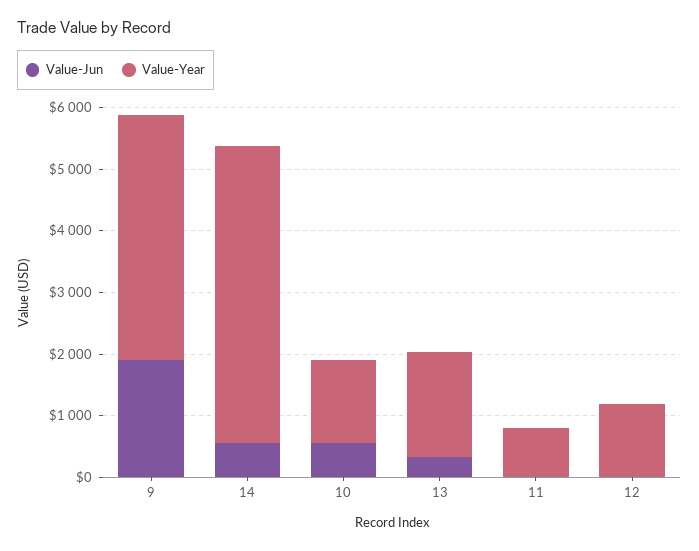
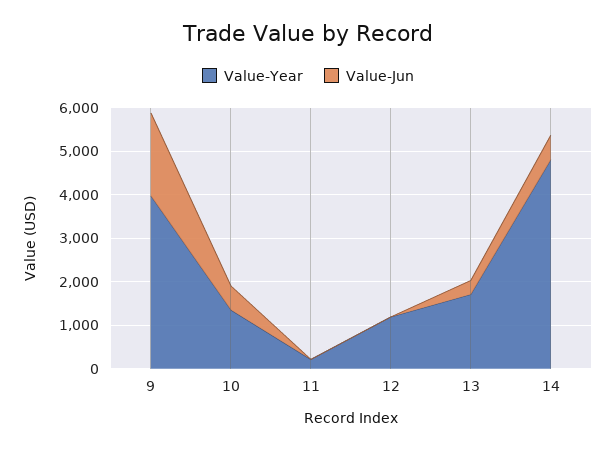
Value-Year, 11: 800 -> 200

